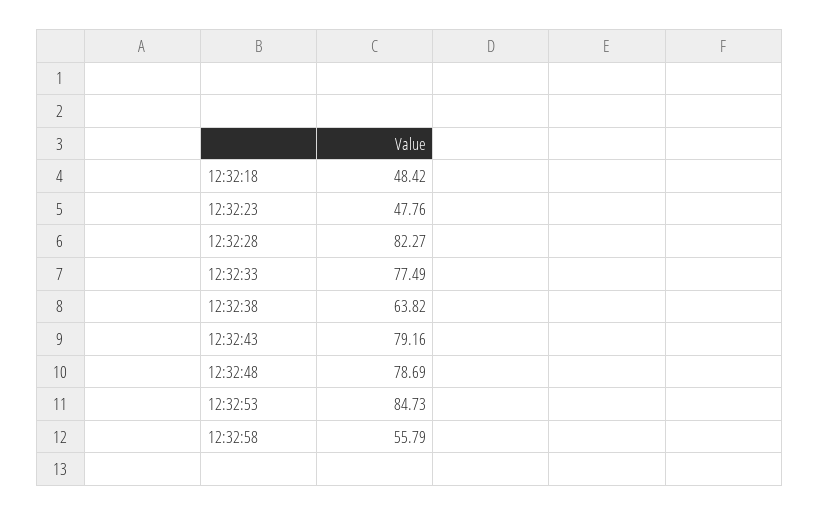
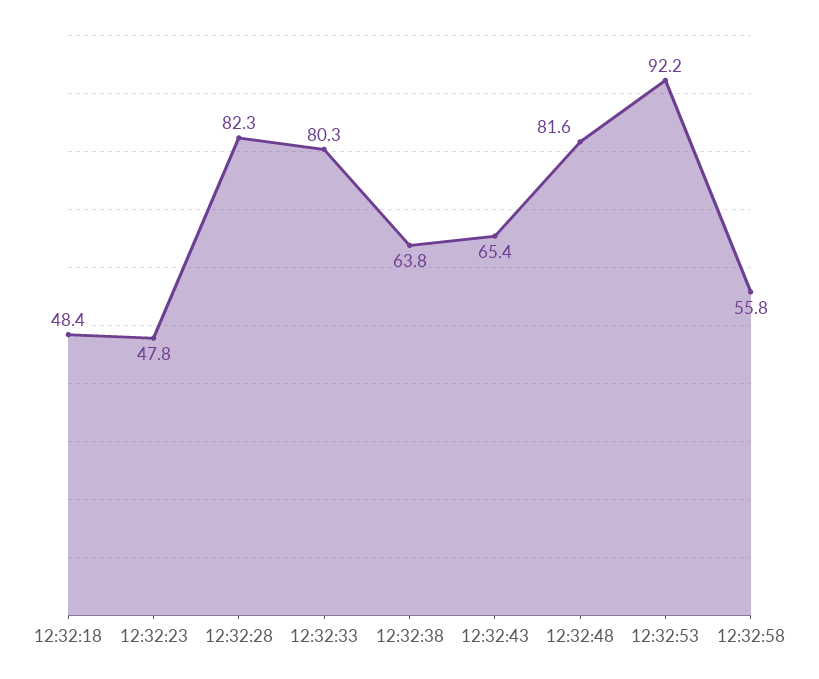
12:32:33: 77.49 -> 80.3
12:32:43: 79.16 -> 65.4
12:32:48: 78.69 -> 81.6
12:32:53: 84.73 -> 92.2

